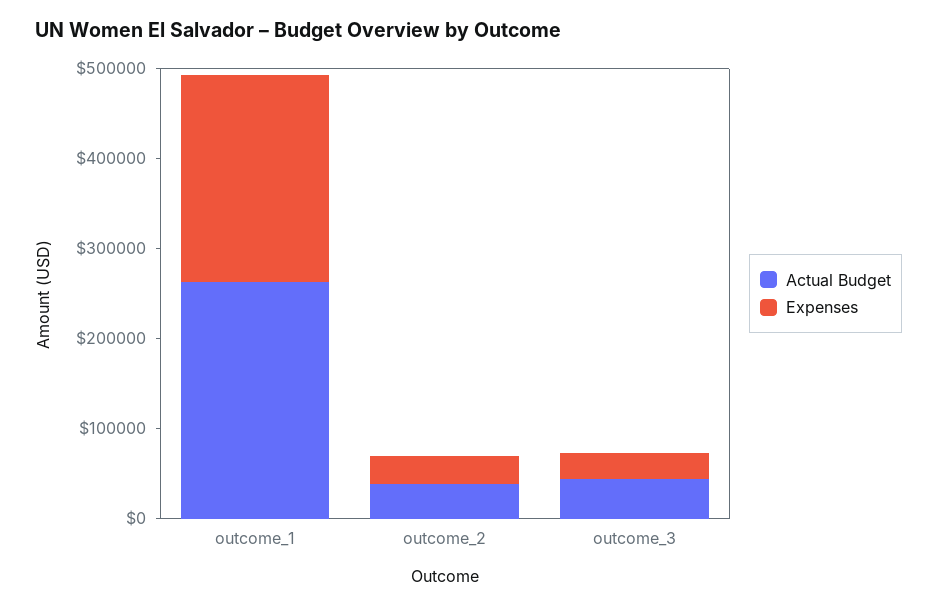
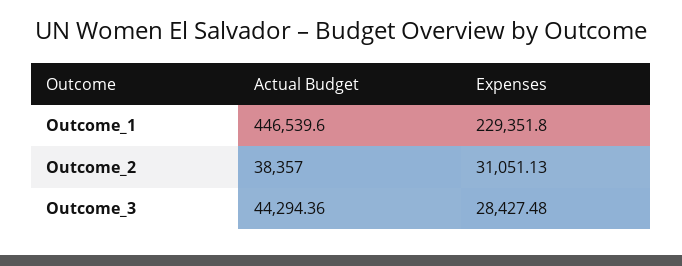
Actual Budget, outcome_1: 260000 -> 446539.6

